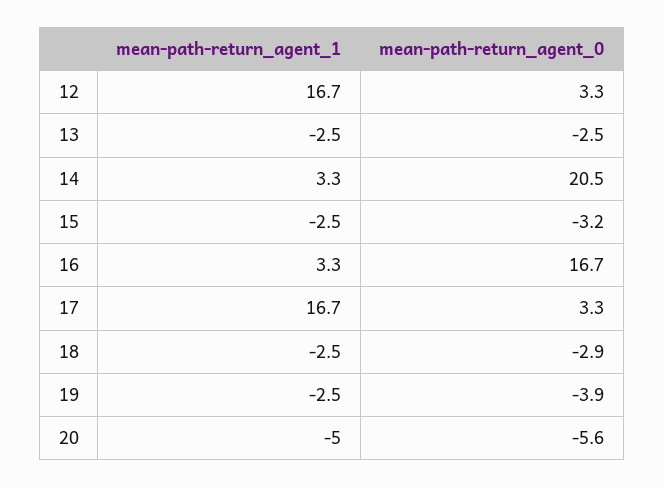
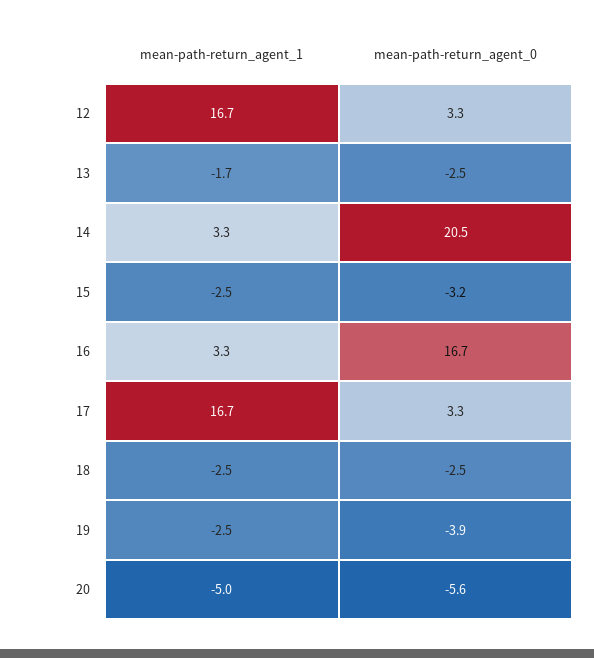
mean-path-return_agent_1, 13: -2.5 -> -1.7
mean-path-return_agent_0, 18: -2.9 -> -2.5

